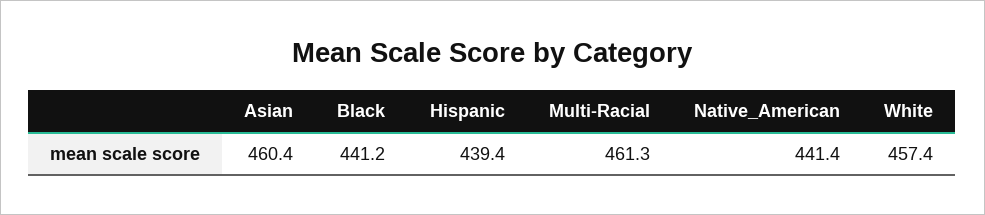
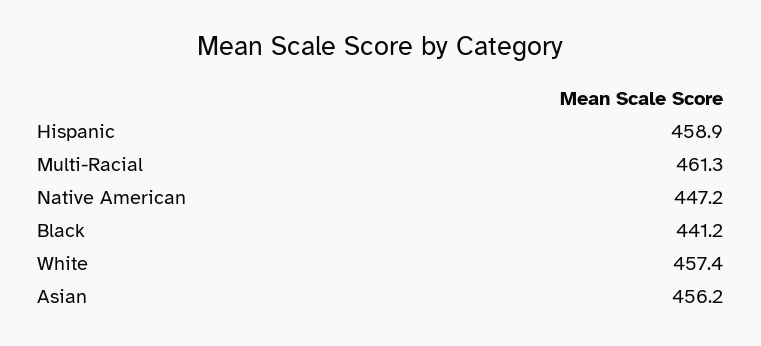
Asian: 460.4 -> 456.2
Hispanic: 439.4 -> 458.9
Native_American: 441.4 -> 447.2

